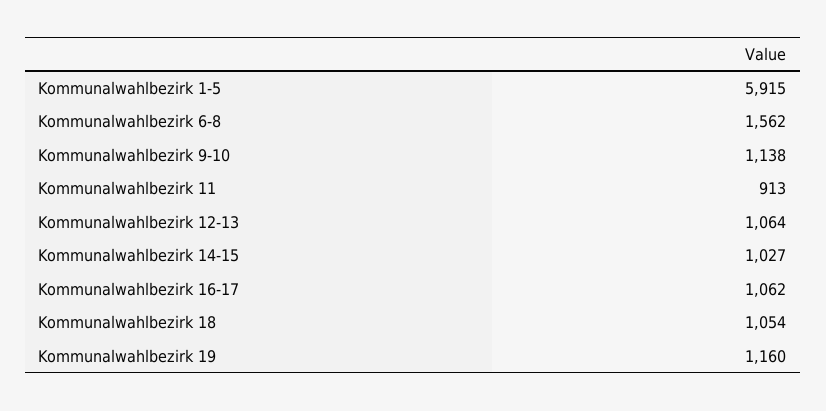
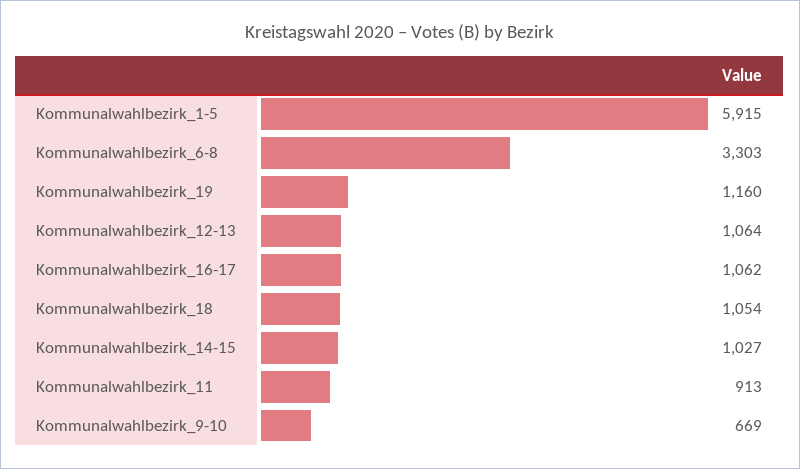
Kommunalwahlbezirk 6-8: 1562 -> 3303
Kommunalwahlbezirk 9-10: 1138 -> 669

